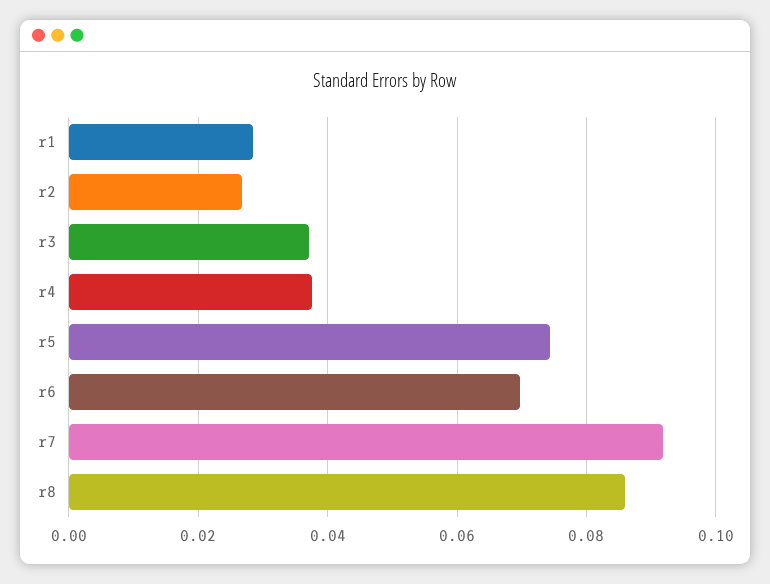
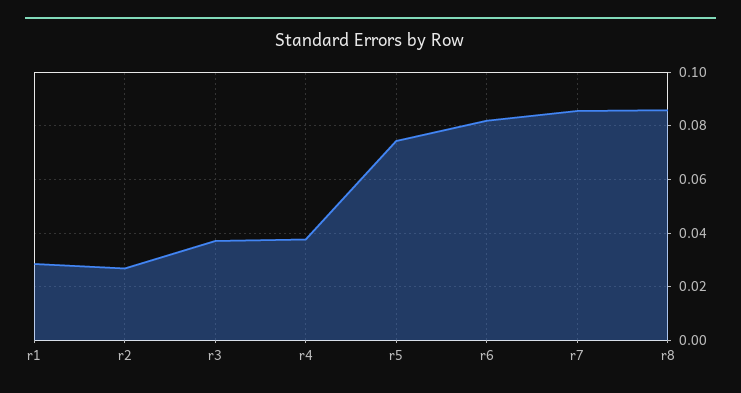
r6: 0.07 -> 0.0825
r7: 0.092 -> 0.085

